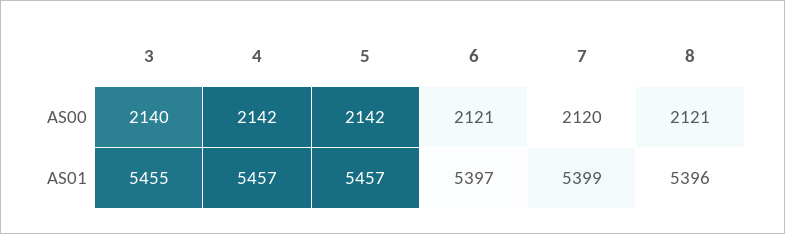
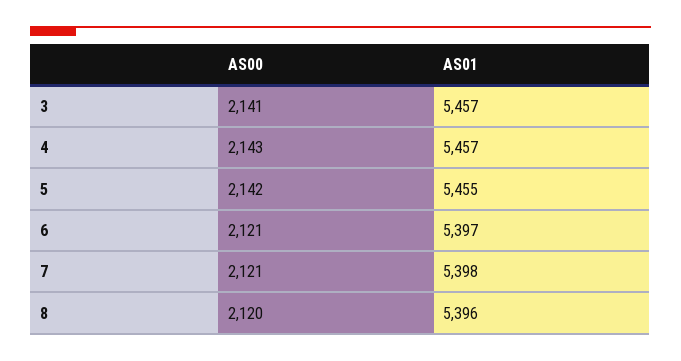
3, AS00: 2140 -> 2141
4, AS00: 2142 -> 2143
7, AS00: 2120 -> 2121
8, AS00: 2121 -> 2120
3, AS01: 5455 -> 5457
5, AS01: 5457 -> 5455
7, AS01: 5399 -> 5398

